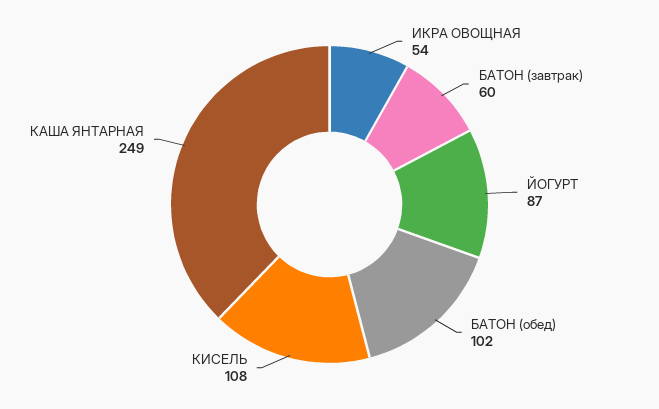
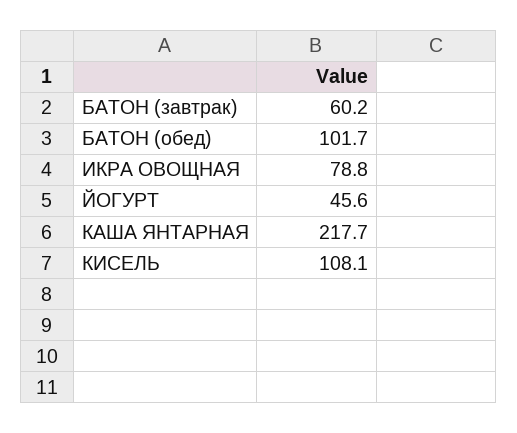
ИКРА ОВОЩНАЯ: 54 -> 78.8
ЙОГУРТ: 87 -> 45.6
КАША ЯНТАРНАЯ: 249 -> 217.7

